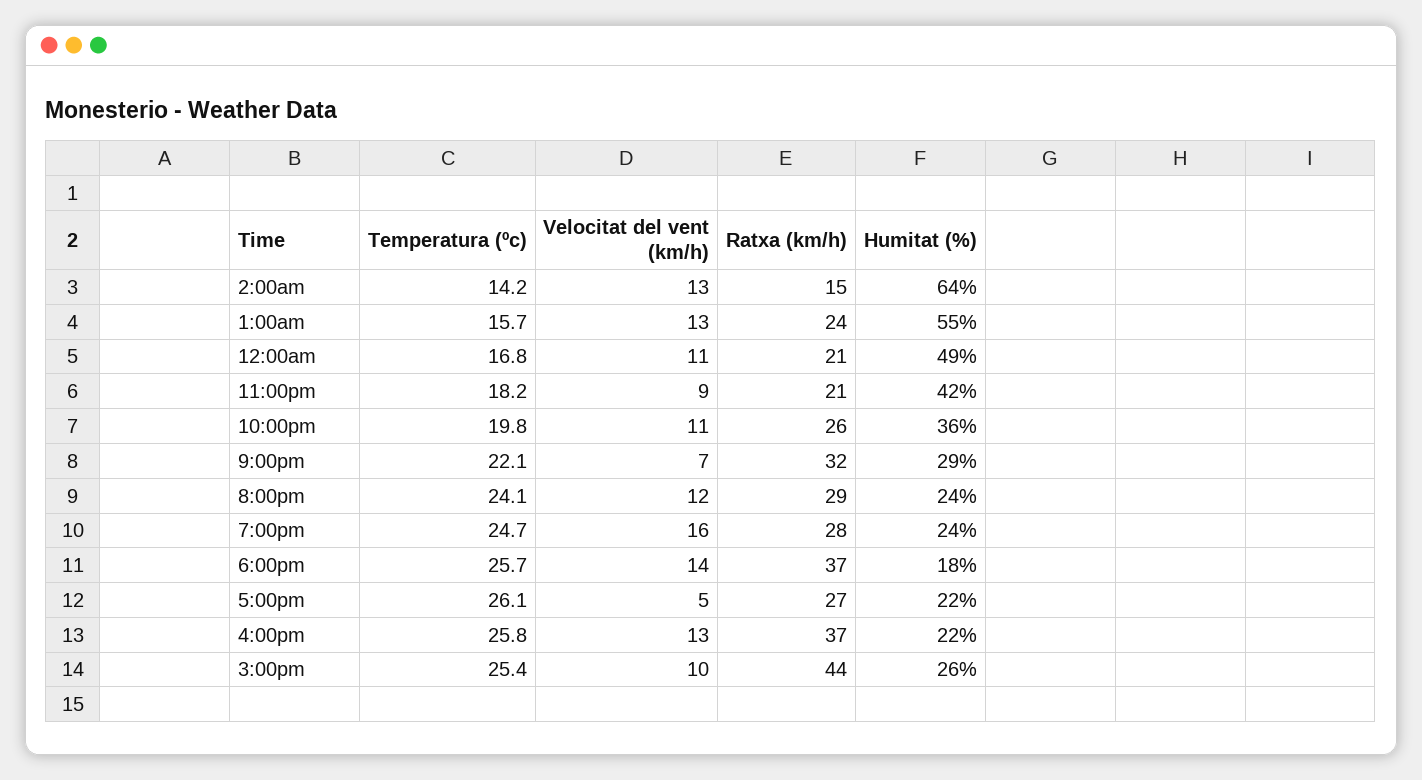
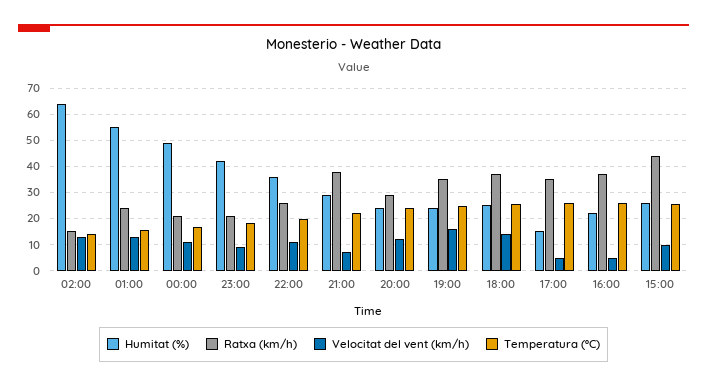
Ratxa (km/h), 9:00pm: 32 -> 37.5
Ratxa (km/h), 7:00pm: 28 -> 35
Humitat (%), 6:00pm: 18 -> 25
Ratxa (km/h), 5:00pm: 27 -> 35
Humitat (%), 5:00pm: 22 -> 15
Velocitat del vent (km/h), 4:00pm: 13 -> 5

